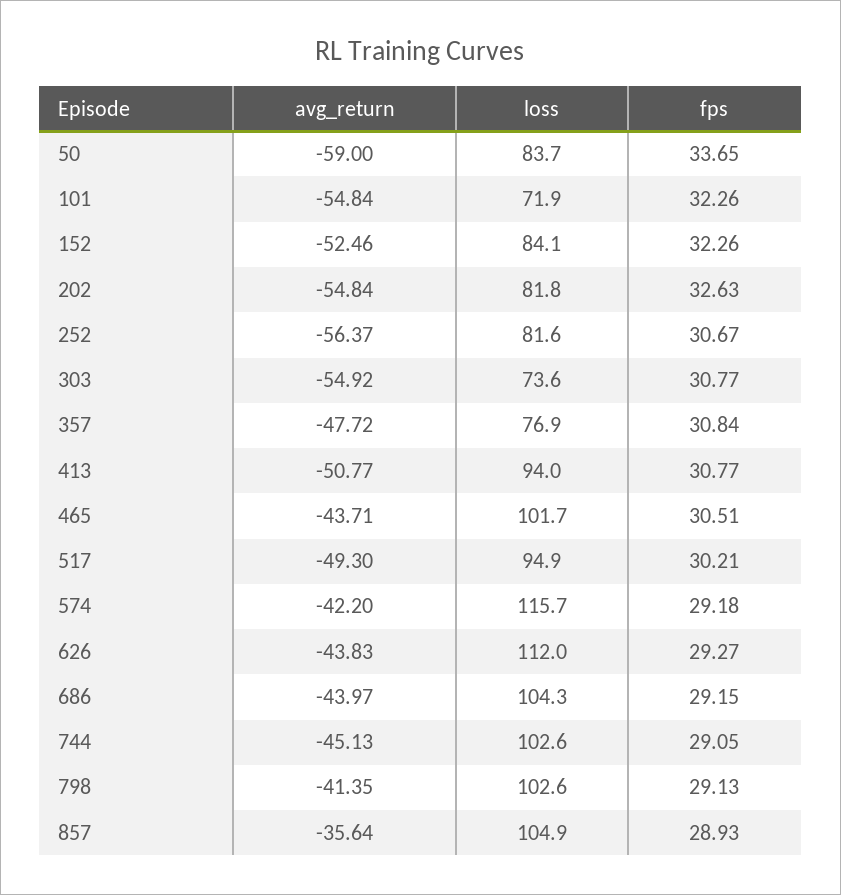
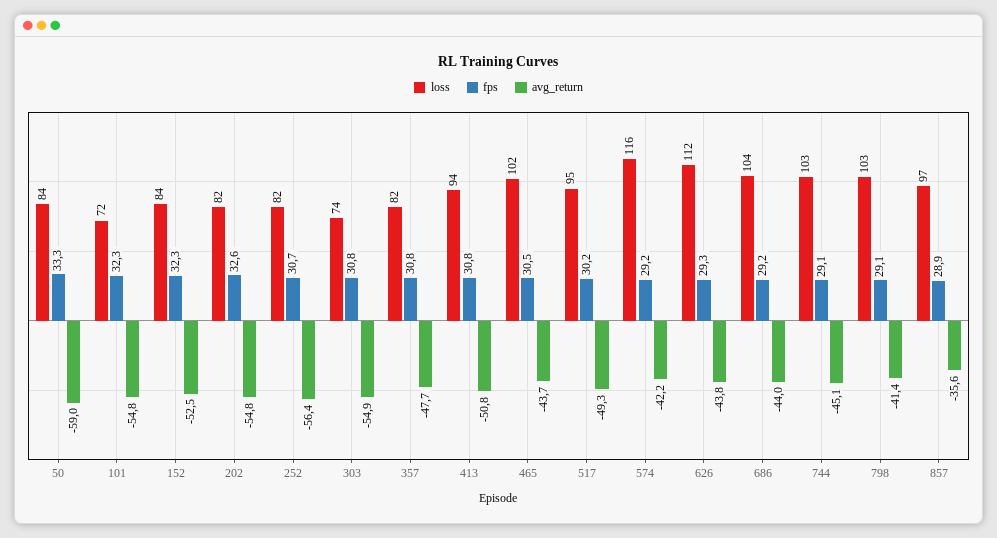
fps, 50: 33.65 -> 33.3
loss, 357: 76.9 -> 82
loss, 857: 104.9 -> 97

